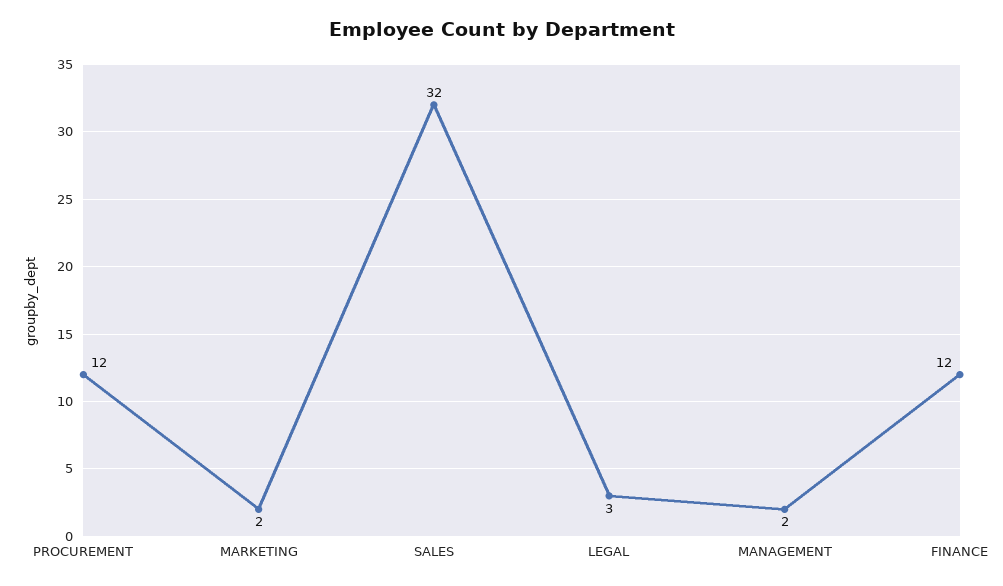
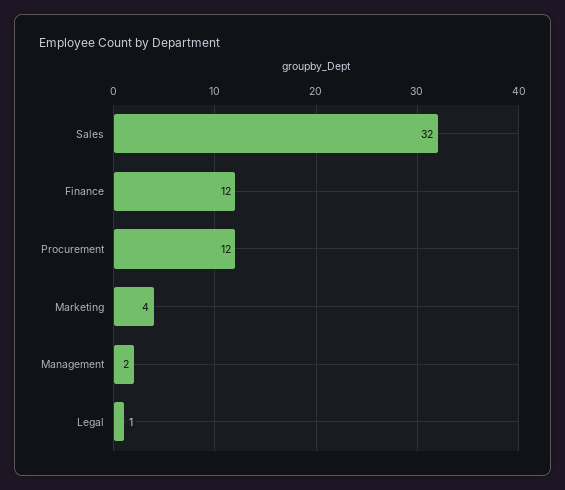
MARKETING: 2 -> 4
LEGAL: 3 -> 1

